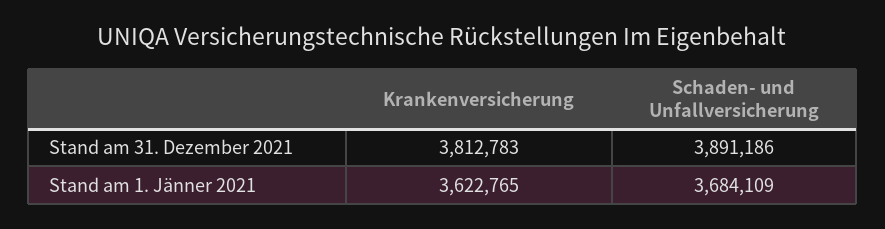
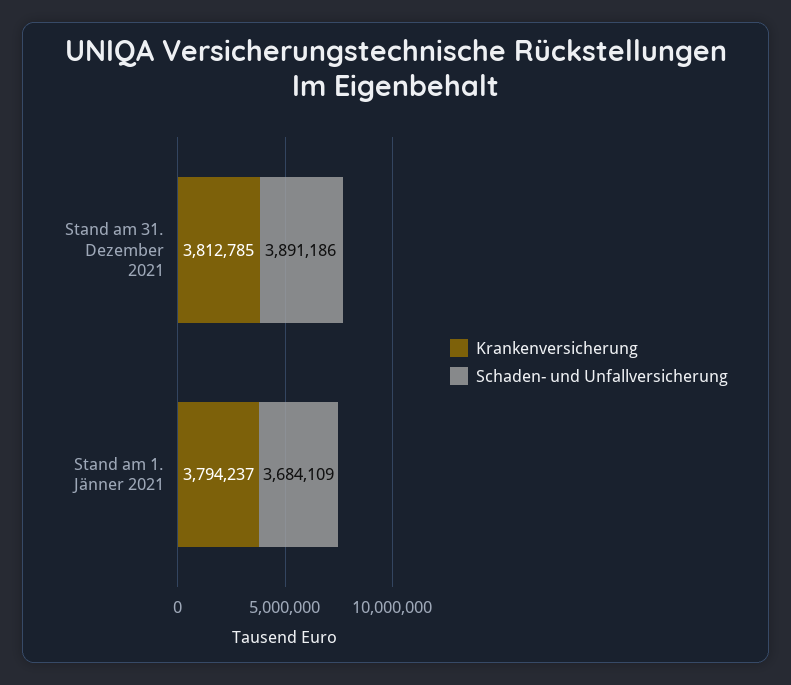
Krankenversicherung, Stand am 31. Dezember 2021: 3812783 -> 3812785
Krankenversicherung, Stand am 1. Jänner 2021: 3622765 -> 3794237

